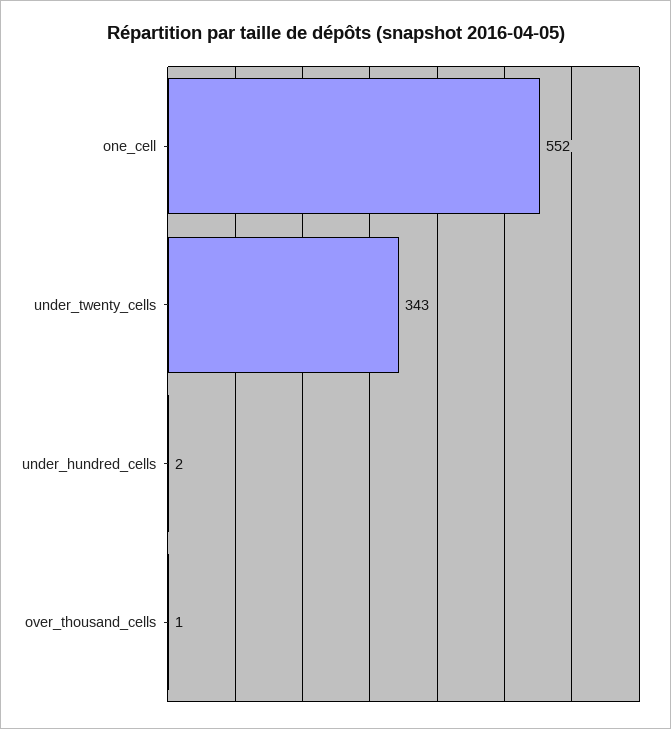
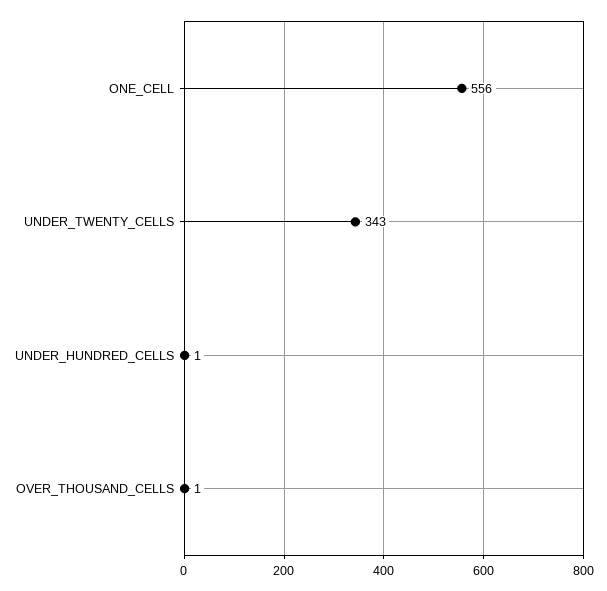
one_cell: 552 -> 556
under_hundred_cells: 2 -> 1

